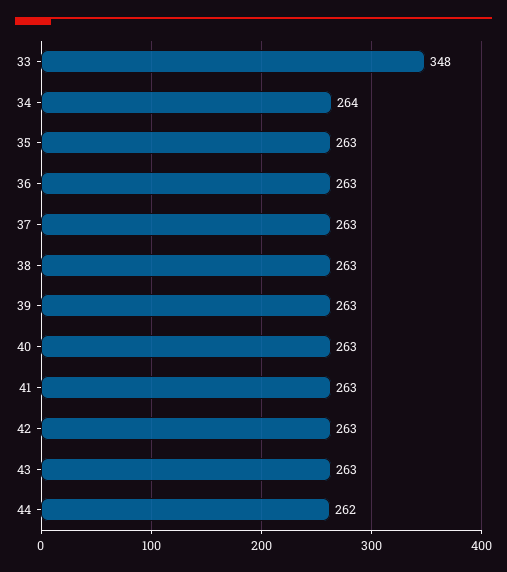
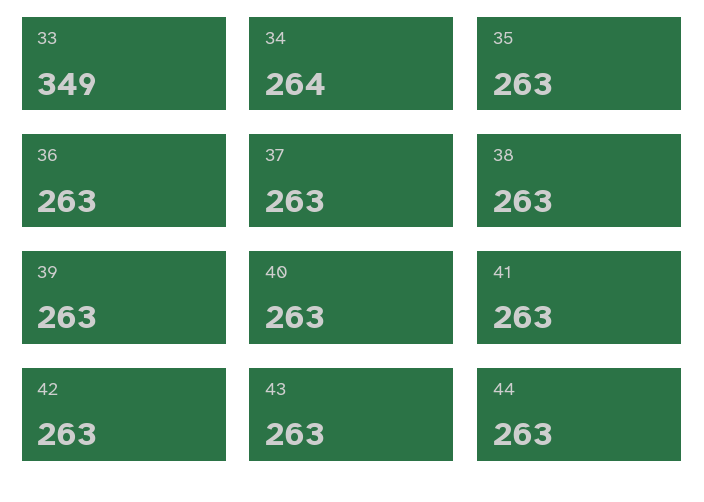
33: 348 -> 349
44: 262 -> 263

